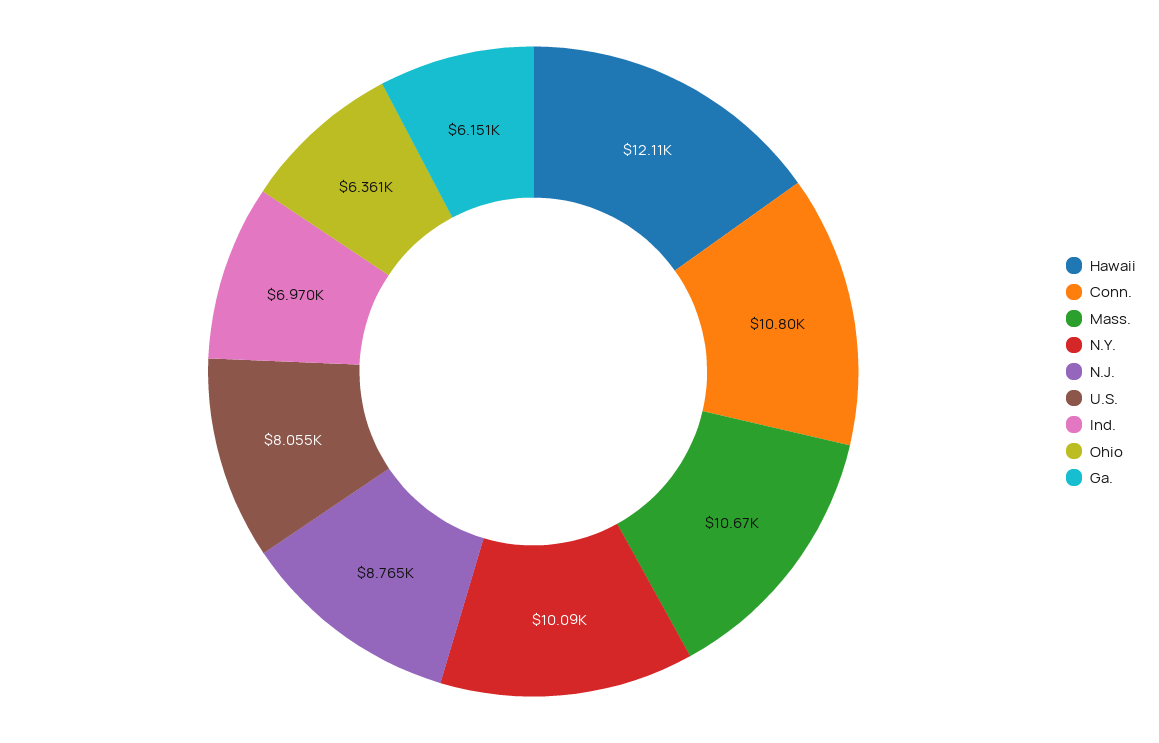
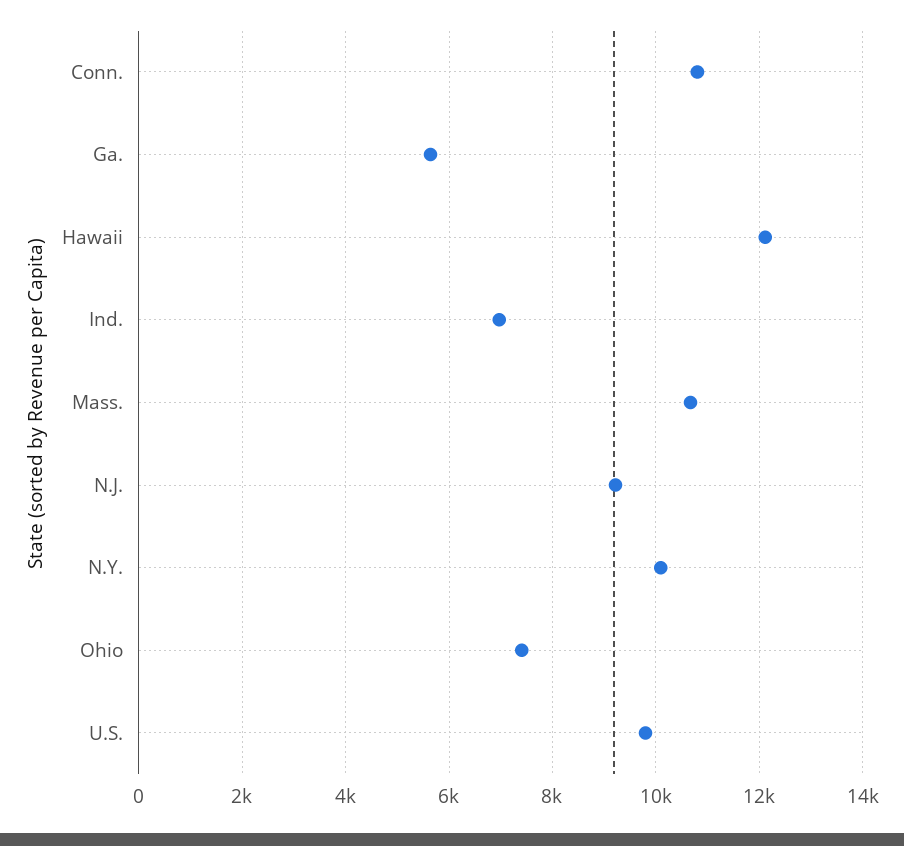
N.J.: 8765 -> 9200
U.S.: 8055 -> 9800
Ohio: 6361 -> 7400
Ga.: 6151 -> 5600

